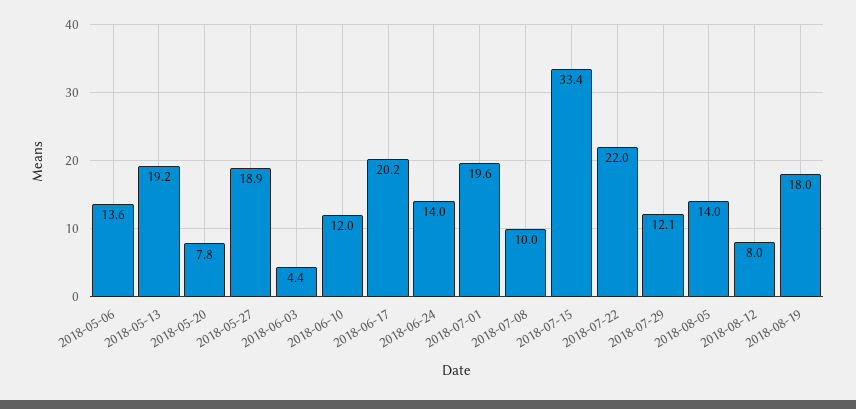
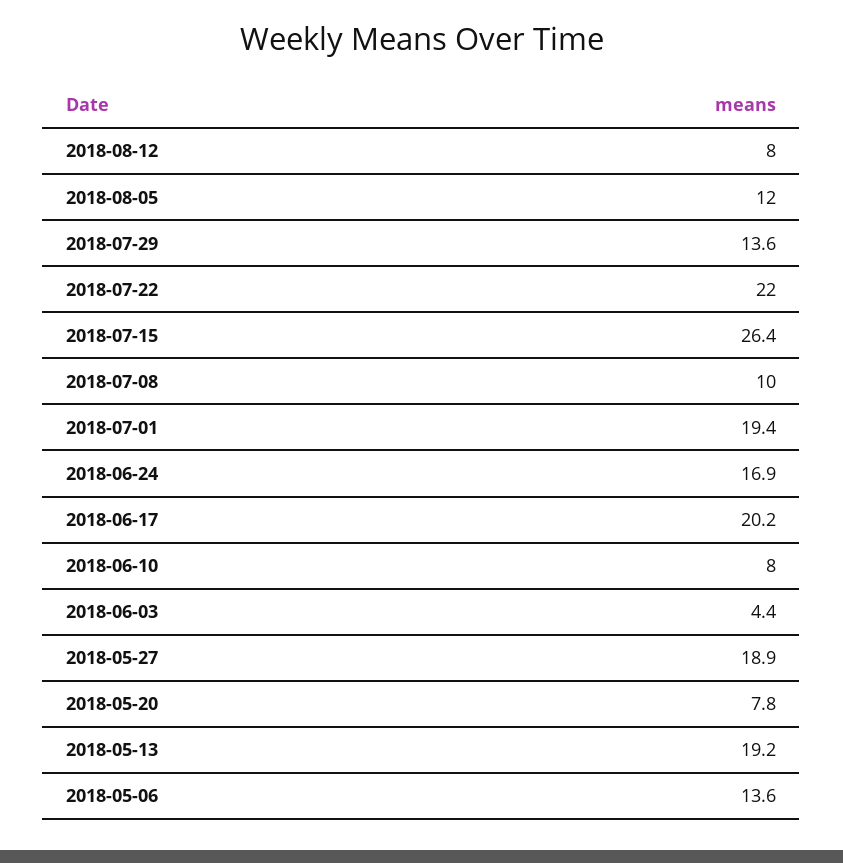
2018-06-10: 12 -> 8
2018-06-24: 14 -> 16.9
2018-07-01: 19.6 -> 19.4
2018-07-15: 33.4 -> 26.4
2018-07-29: 12.1 -> 13.6
2018-08-05: 14 -> 12
2018-08-19: 18 -> none

